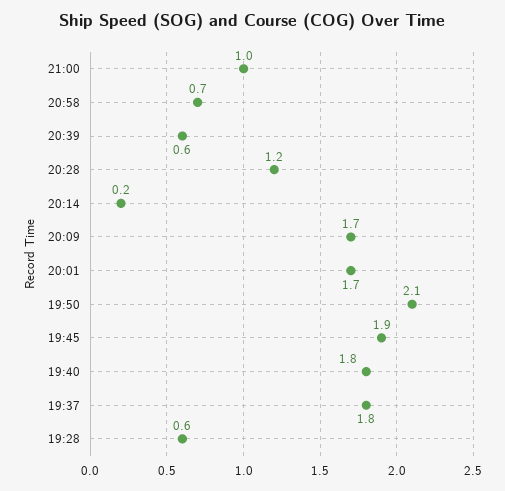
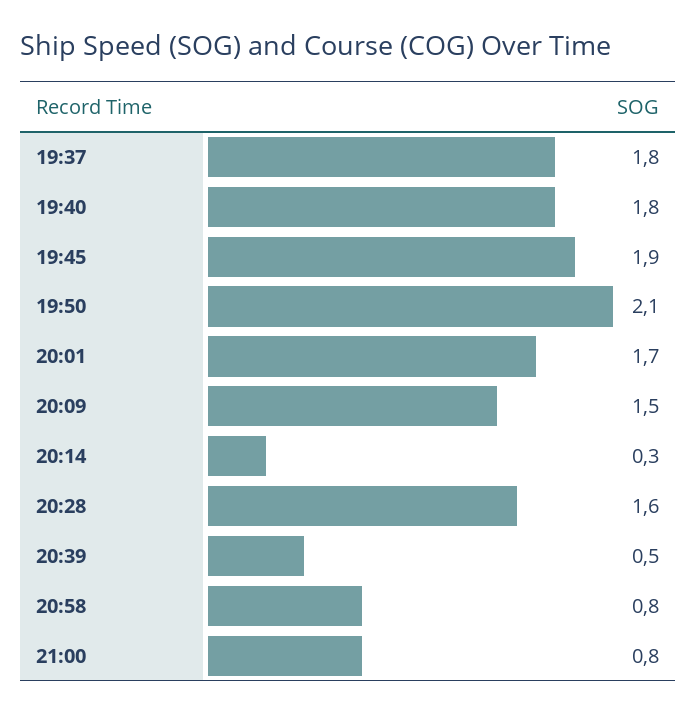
21:00: 1 -> 0.8
20:58: 0.7 -> 0.8
20:39: 0.6 -> 0.5
20:28: 1.2 -> 1.6
20:14: 0.2 -> 0.3
20:09: 1.7 -> 1.5
19:28: 0.6 -> none

